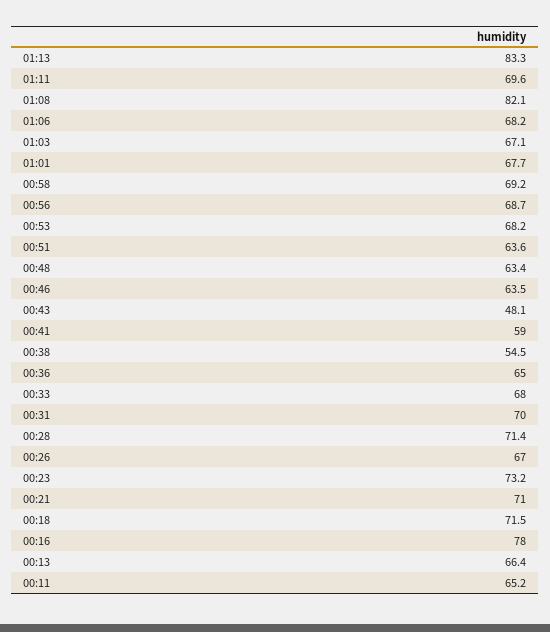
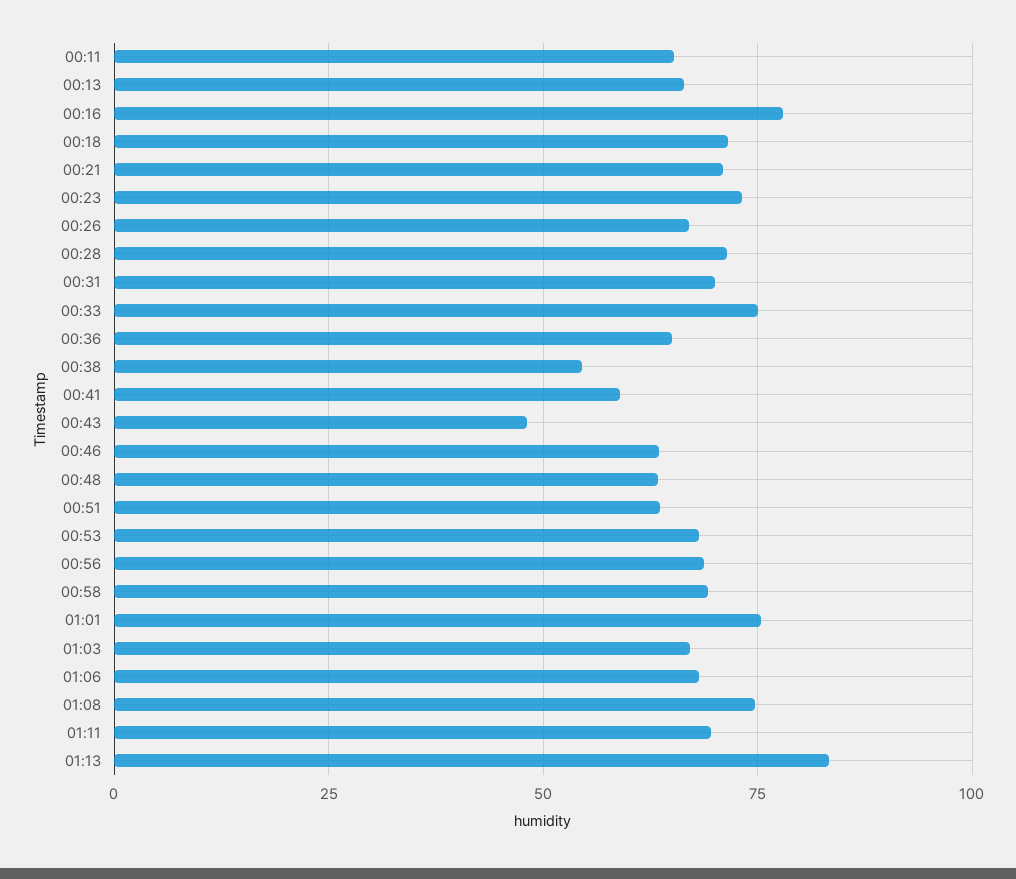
01:08: 82.1 -> 75
01:01: 67.7 -> 75
00:33: 68 -> 75

